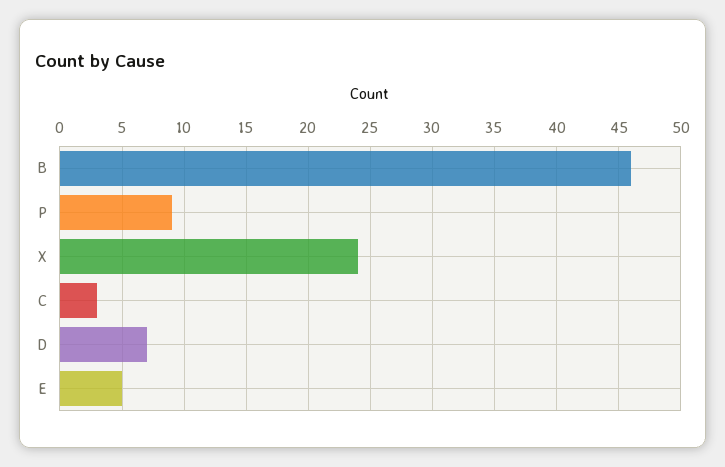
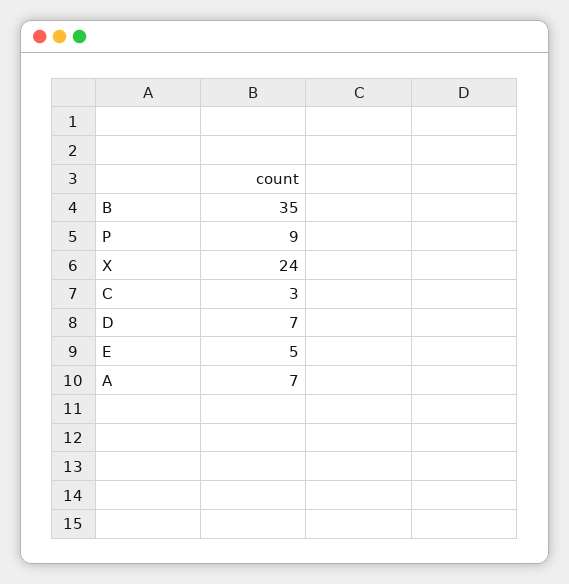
B: 46 -> 35
A: none -> 7

